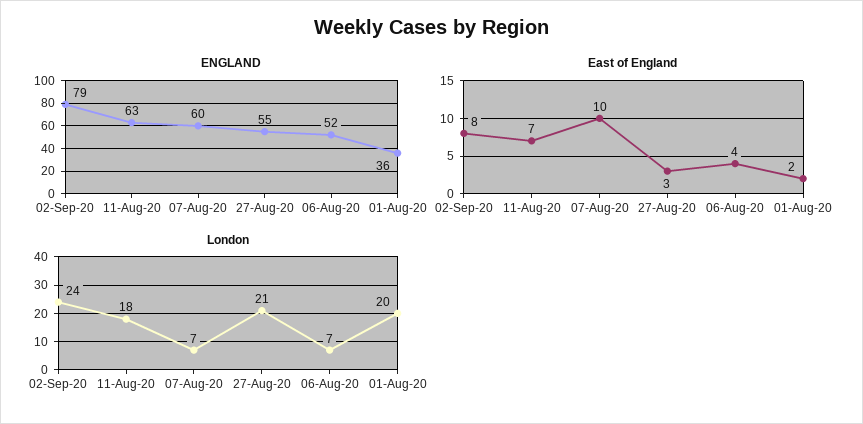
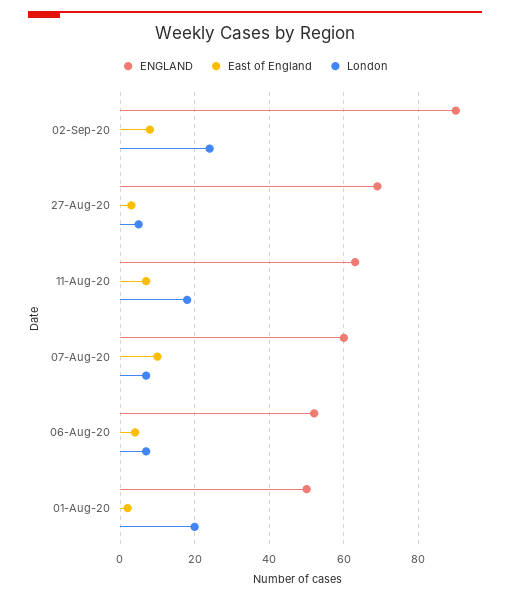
ENGLAND, 02-Sep-20: 79 -> 90
ENGLAND, 27-Aug-20: 55 -> 70
ENGLAND, 01-Aug-20: 36 -> 50
London, 27-Aug-20: 21 -> 5

